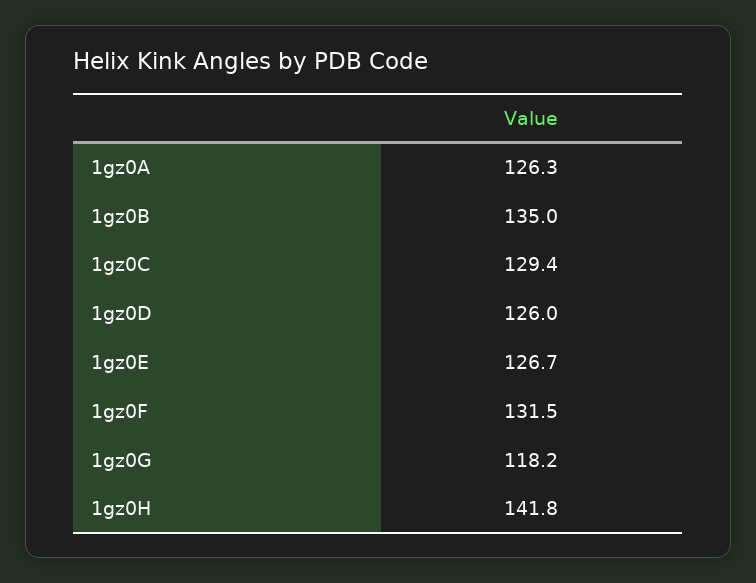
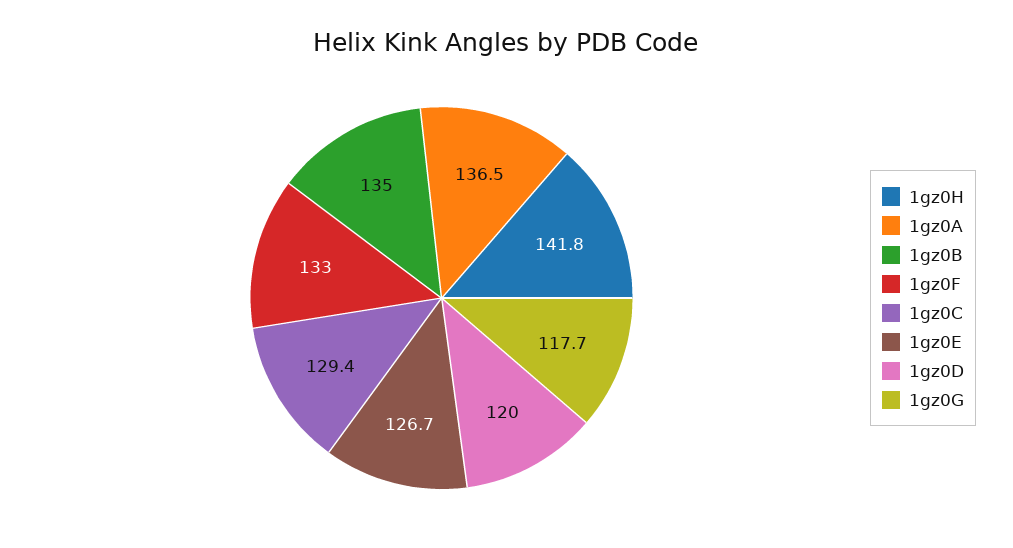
1gz0A: 126.3 -> 136.5
1gz0D: 126 -> 120
1gz0F: 131.5 -> 133
1gz0G: 118.2 -> 117.7

